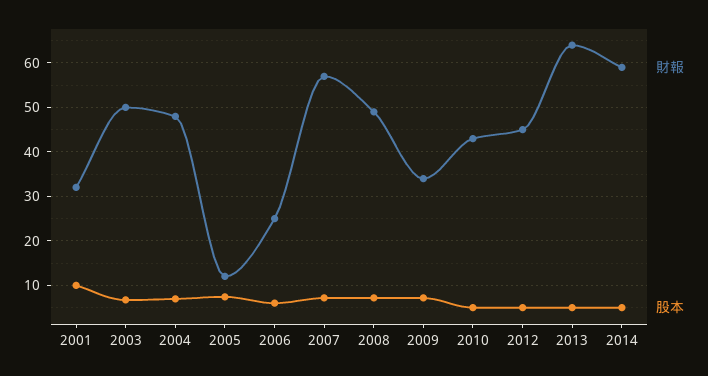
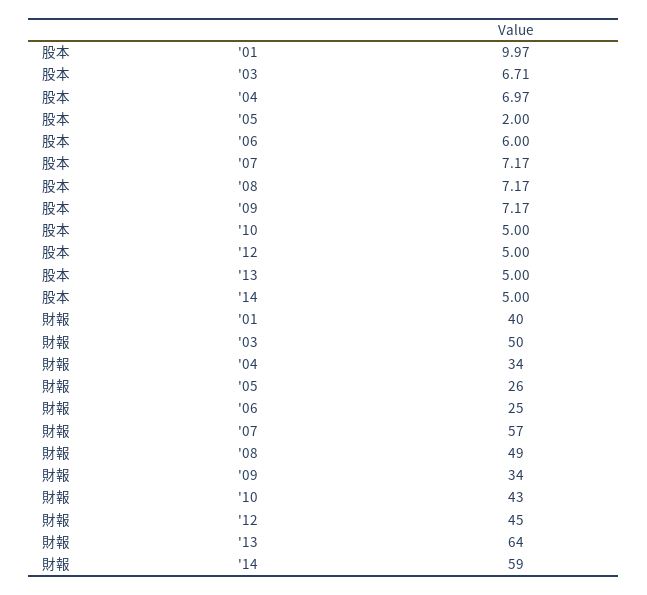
財報, 2001: 32 -> 40
財報, 2004: 48 -> 34
財報, 2005: 12 -> 26
股本, 2005: 8 -> 2

